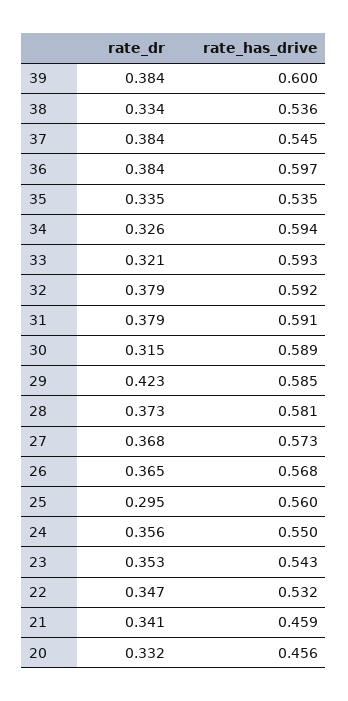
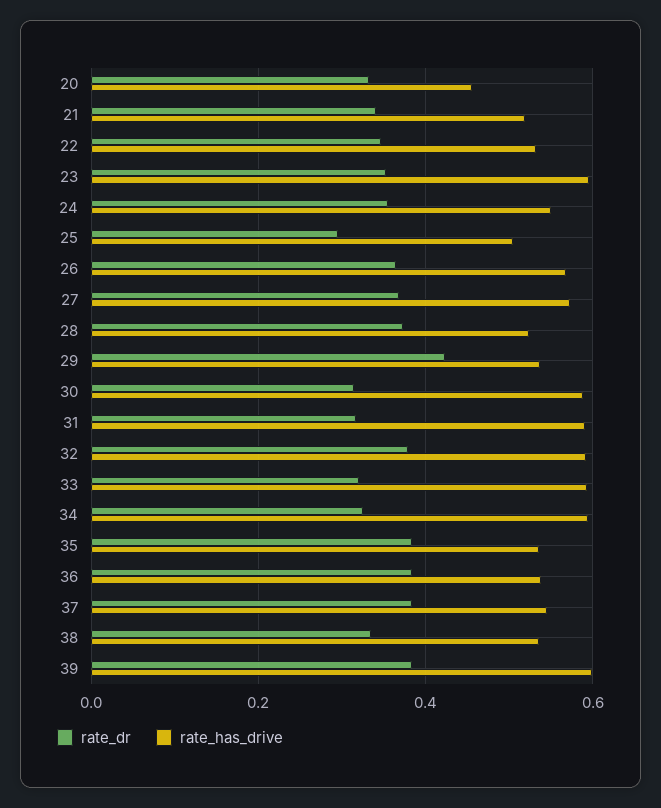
rate_has_drive, 36: 0.597 -> 0.54
rate_dr, 35: 0.335 -> 0.38
rate_dr, 31: 0.379 -> 0.32
rate_has_drive, 29: 0.585 -> 0.54
rate_has_drive, 28: 0.581 -> 0.52
rate_has_drive, 25: 0.56 -> 0.5
rate_has_drive, 23: 0.543 -> 0.6
rate_has_drive, 21: 0.459 -> 0.52

